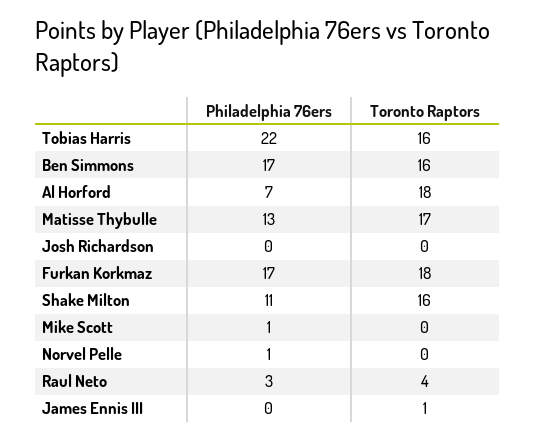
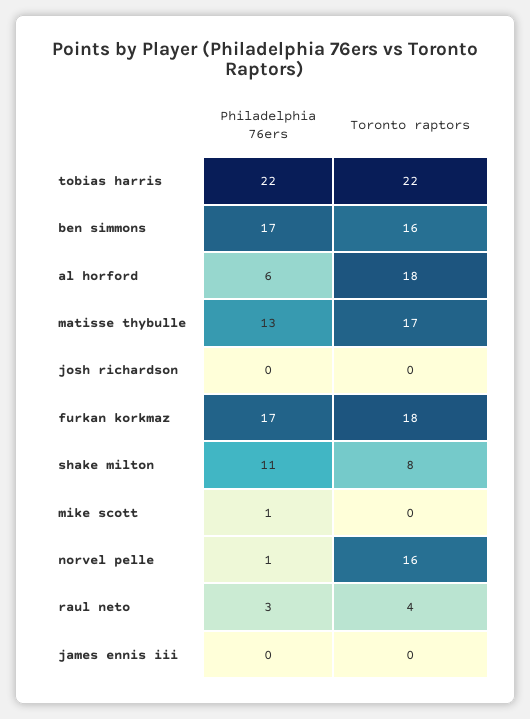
Toronto Raptors, Tobias Harris: 16 -> 22
Philadelphia 76ers, Al Horford: 7 -> 6
Toronto Raptors, Shake Milton: 16 -> 8
Toronto Raptors, Norvel Pelle: 0 -> 16
Toronto Raptors, James Ennis III: 1 -> 0

